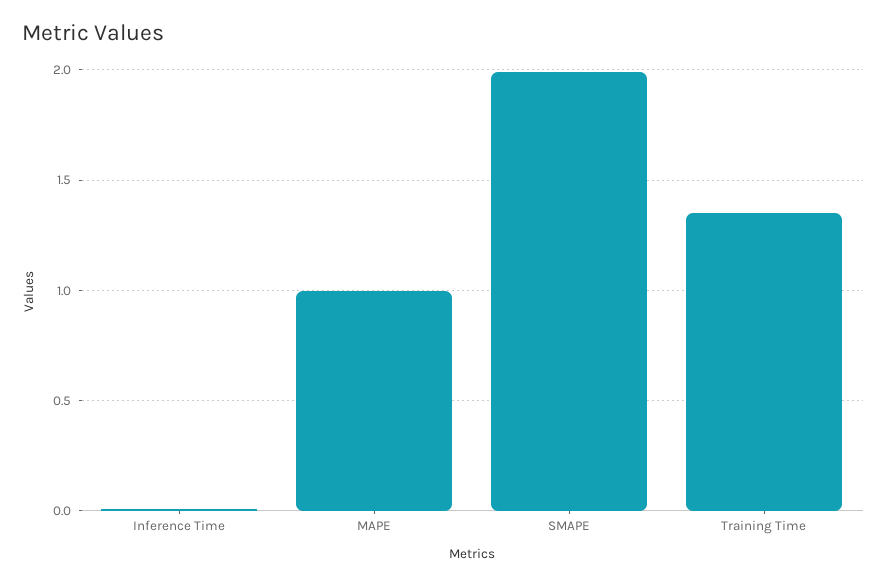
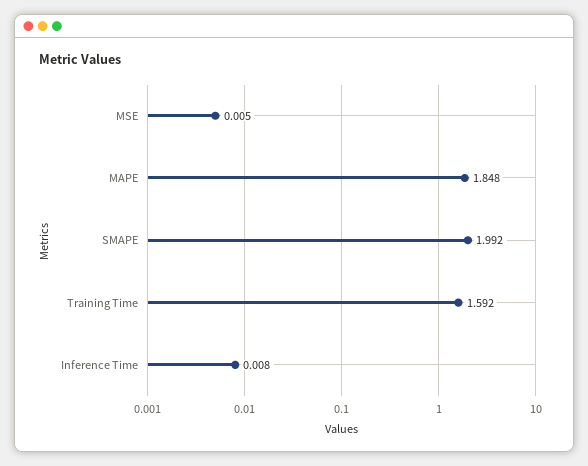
MAPE: 1 -> 1.848
Training Time: 1.35 -> 1.592
MSE: none -> 0.005

